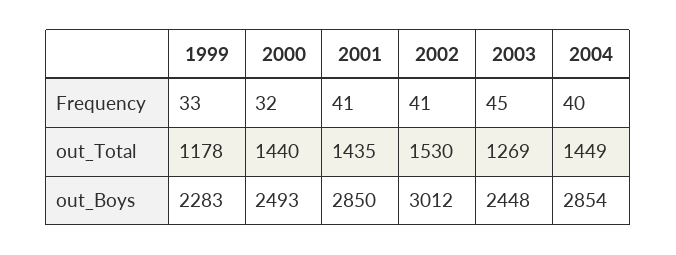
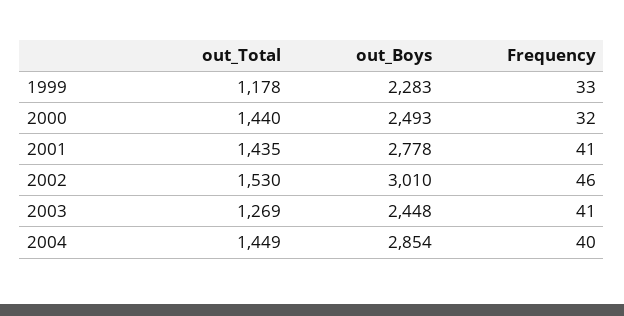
2002, Frequency: 41 -> 46
2003, Frequency: 45 -> 41
2001, out_Boys: 2850 -> 2778
2002, out_Boys: 3012 -> 3010

